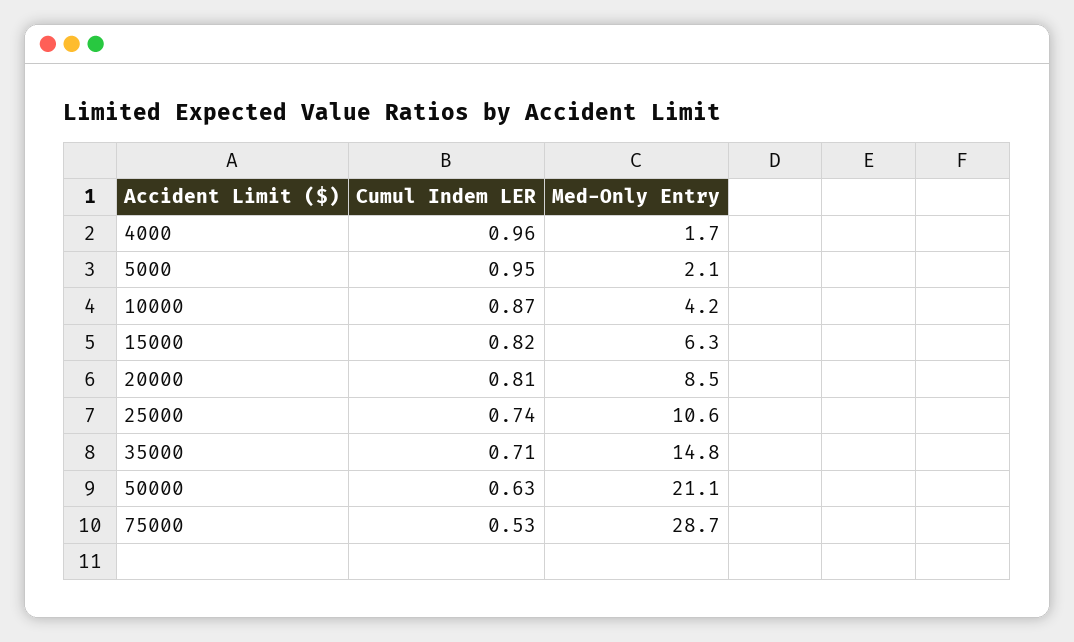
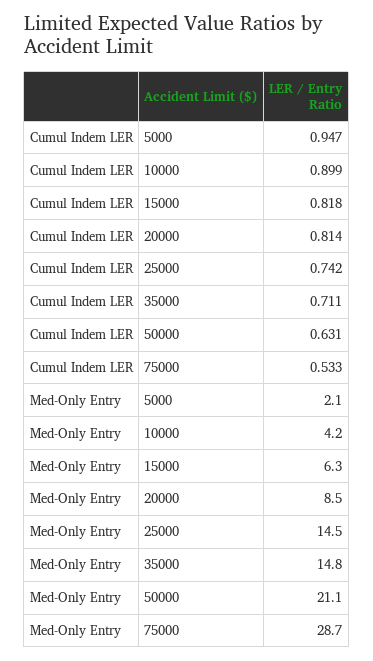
Cumul Indem LER, 4000: 0.96 -> none
Med-Only Entry, 4000: 1.7 -> none
Cumul Indem LER, 10000: 0.87 -> 0.899
Med-Only Entry, 25000: 10.6 -> 14.5

